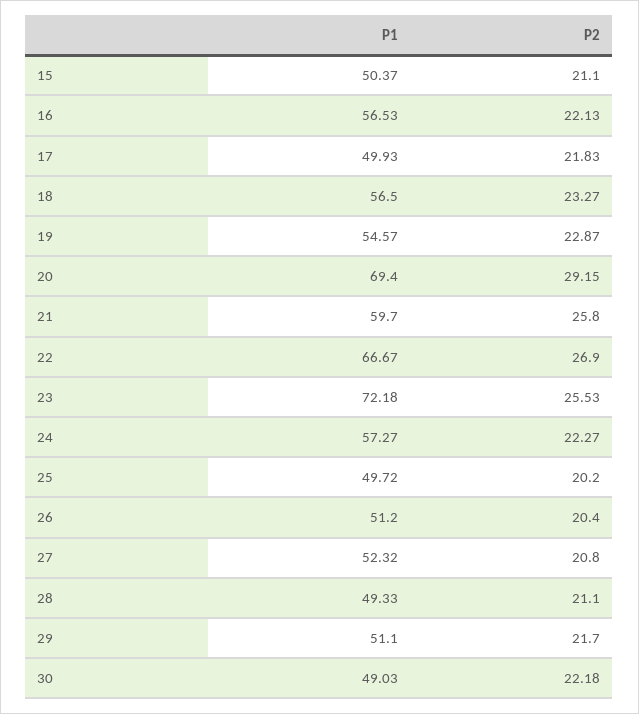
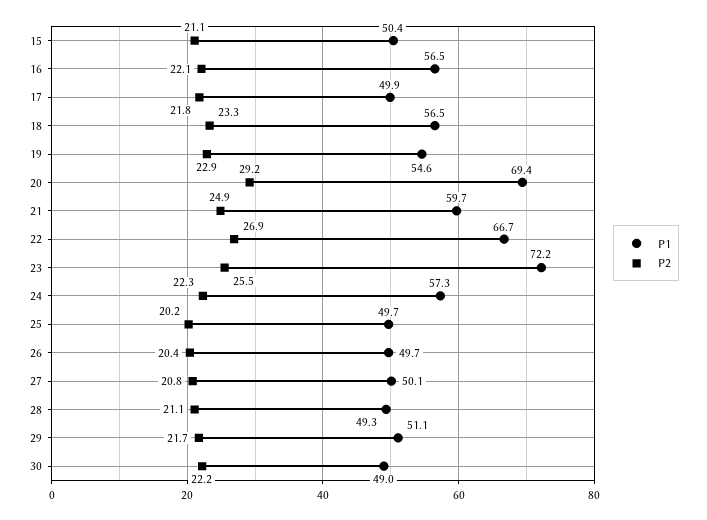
P2, 21: 25.8 -> 24.9
P1, 26: 51.2 -> 49.7
P1, 27: 52.32 -> 50.1

